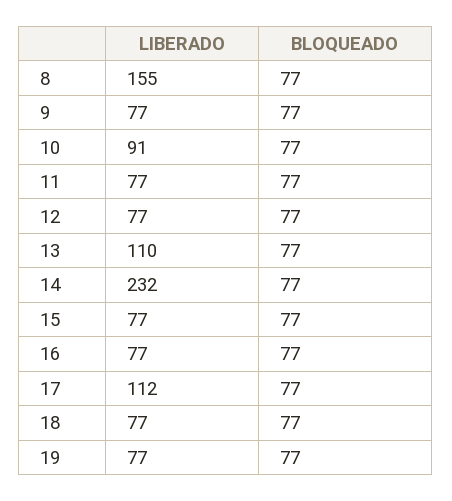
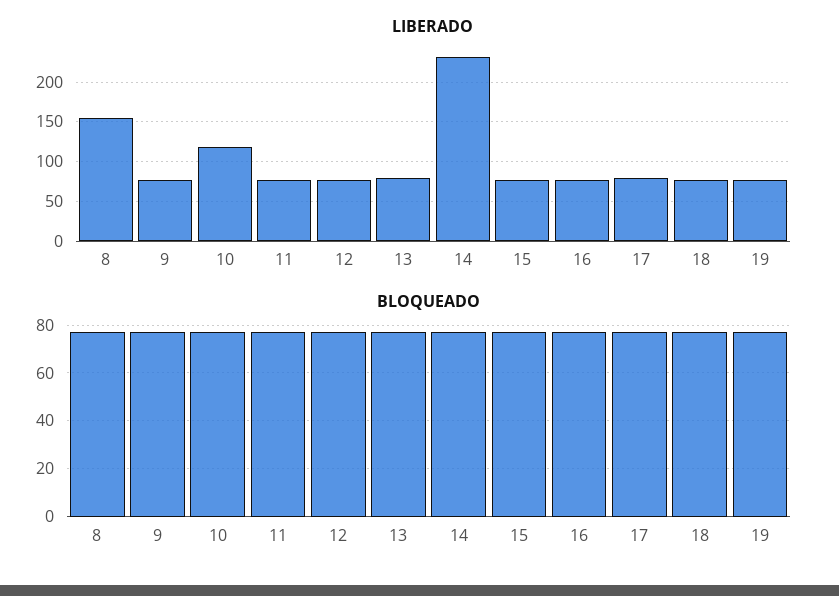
LIBERADO, 10: 91 -> 120
LIBERADO, 13: 110 -> 80
LIBERADO, 17: 112 -> 80

